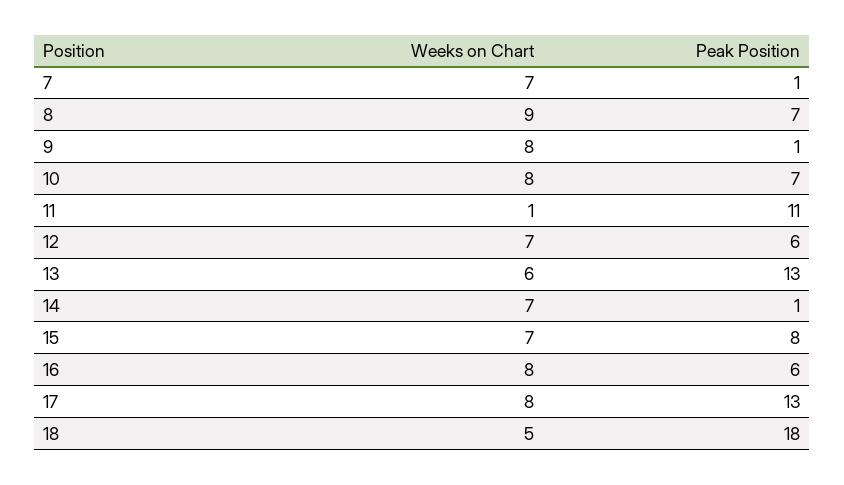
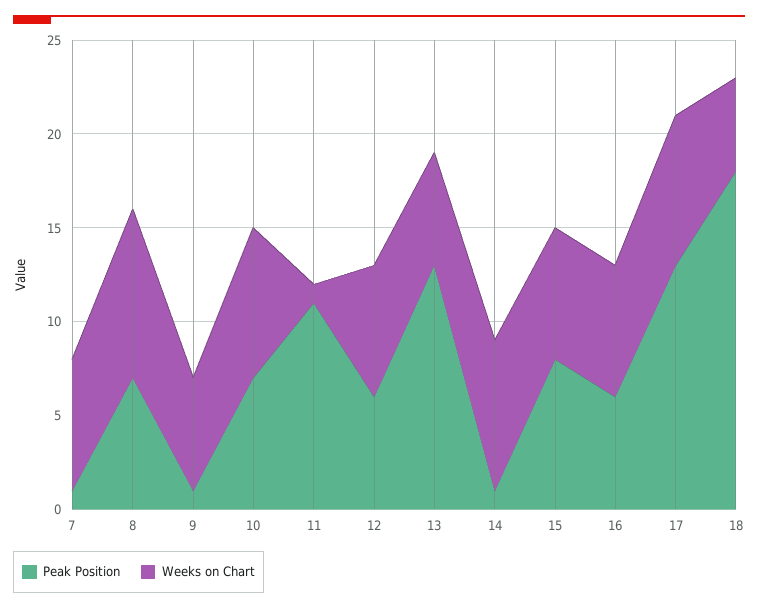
Weeks on Chart, 9: 8 -> 6
Weeks on Chart, 14: 7 -> 8
Weeks on Chart, 16: 8 -> 7

